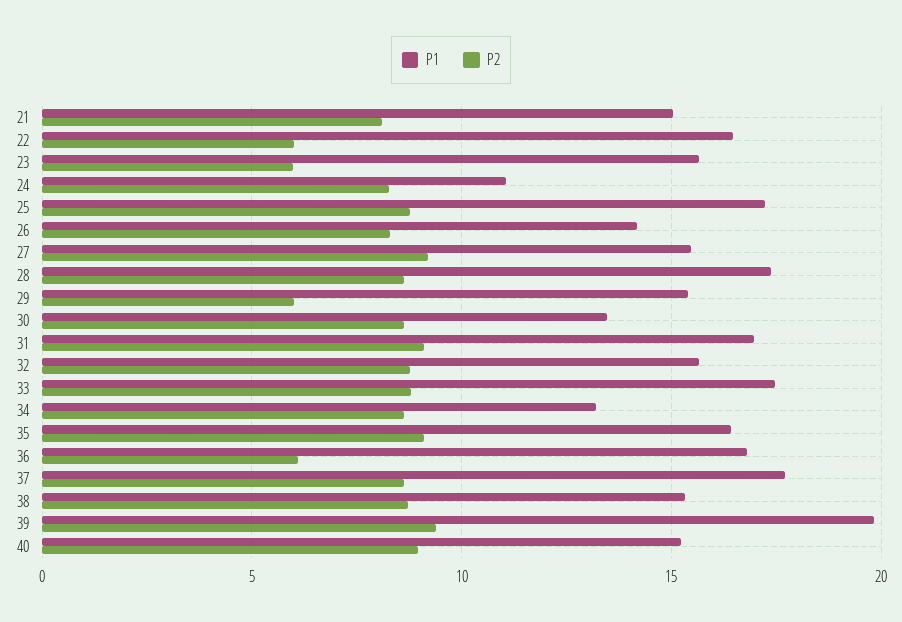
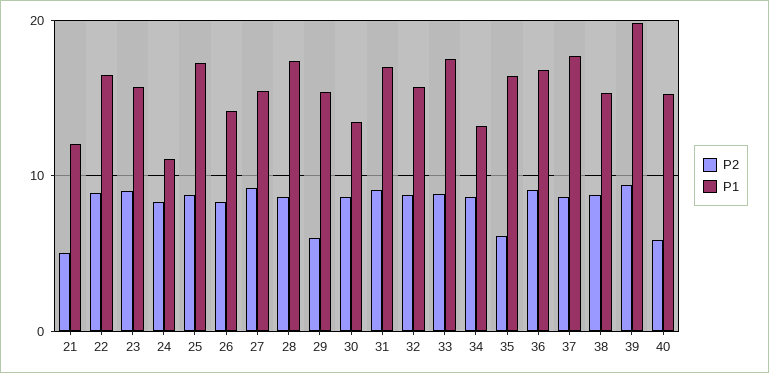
P1, 21: 15 -> 12
P2, 21: 8 -> 5
P2, 22: 6 -> 9
P2, 23: 6 -> 9
P2, 35: 9 -> 6
P2, 36: 6 -> 9
P2, 40: 9 -> 6

